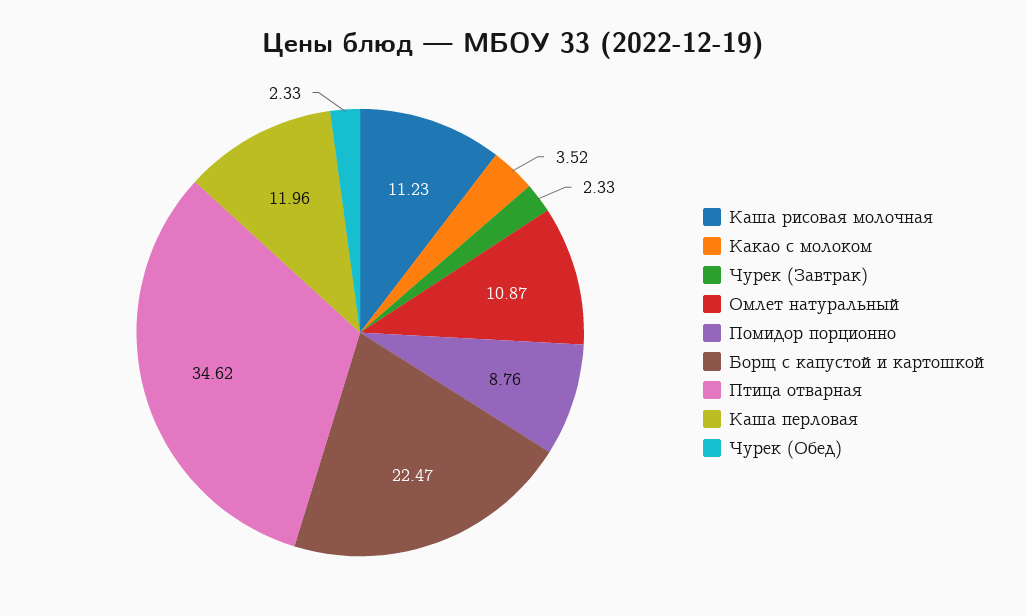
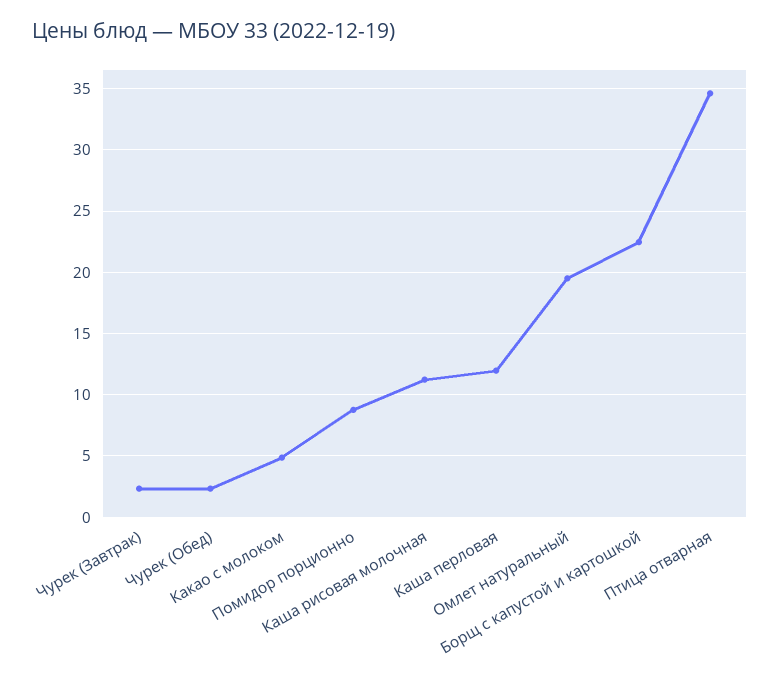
Какао с молоком: 3.52 -> 5
Омлет натуральный: 10.87 -> 19.5

